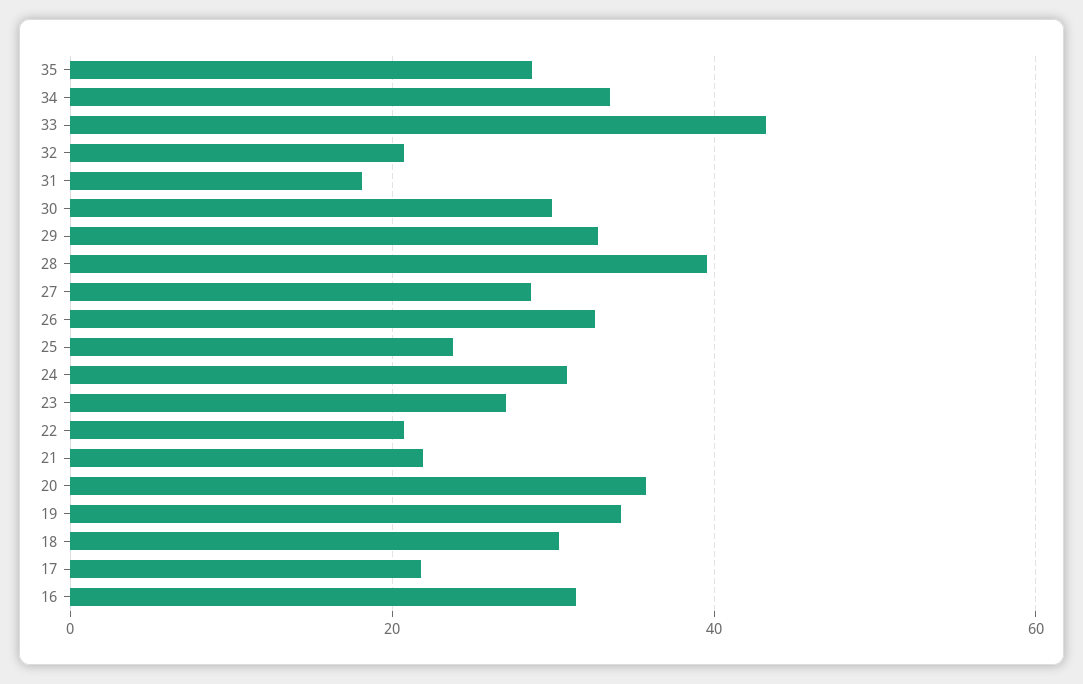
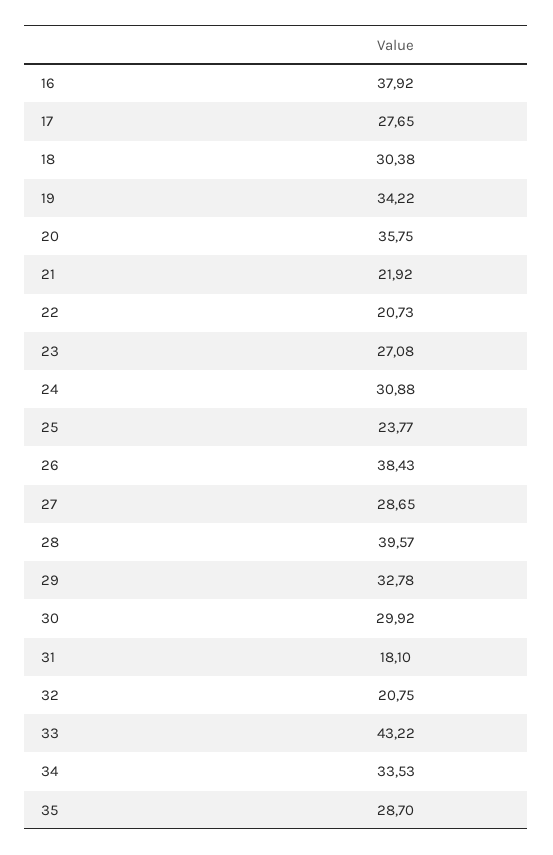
26: 32 -> 38.43
17: 22 -> 27.65
16: 32 -> 37.92

